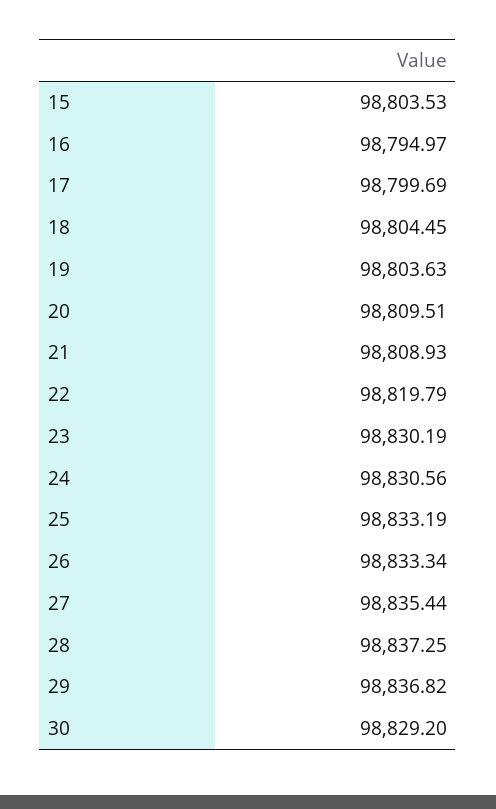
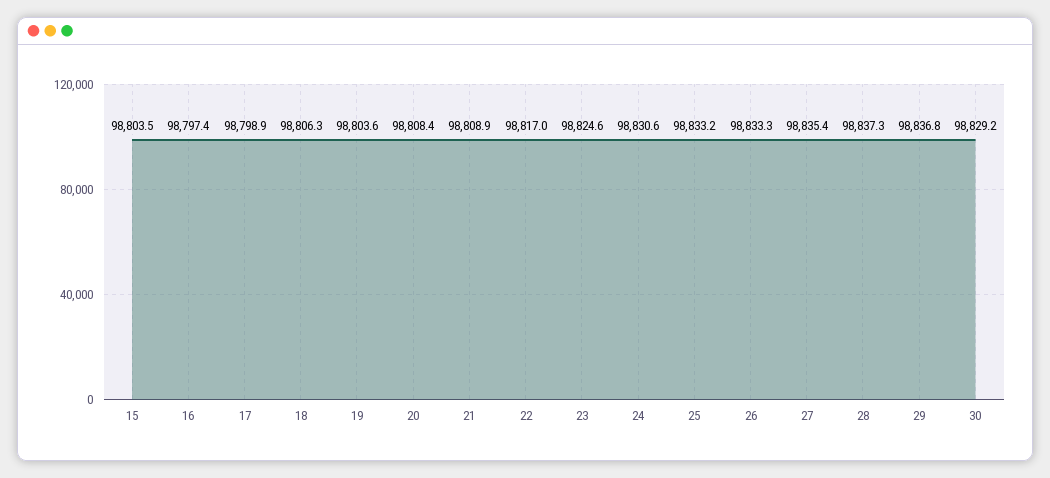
16: 98794.97 -> 98797.4
17: 98799.69 -> 98798.9
18: 98804.45 -> 98806.3
20: 98809.51 -> 98808.4
22: 98819.79 -> 98817
23: 98830.19 -> 98824.6

